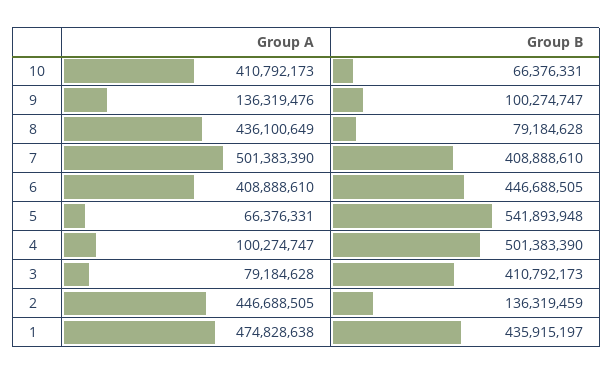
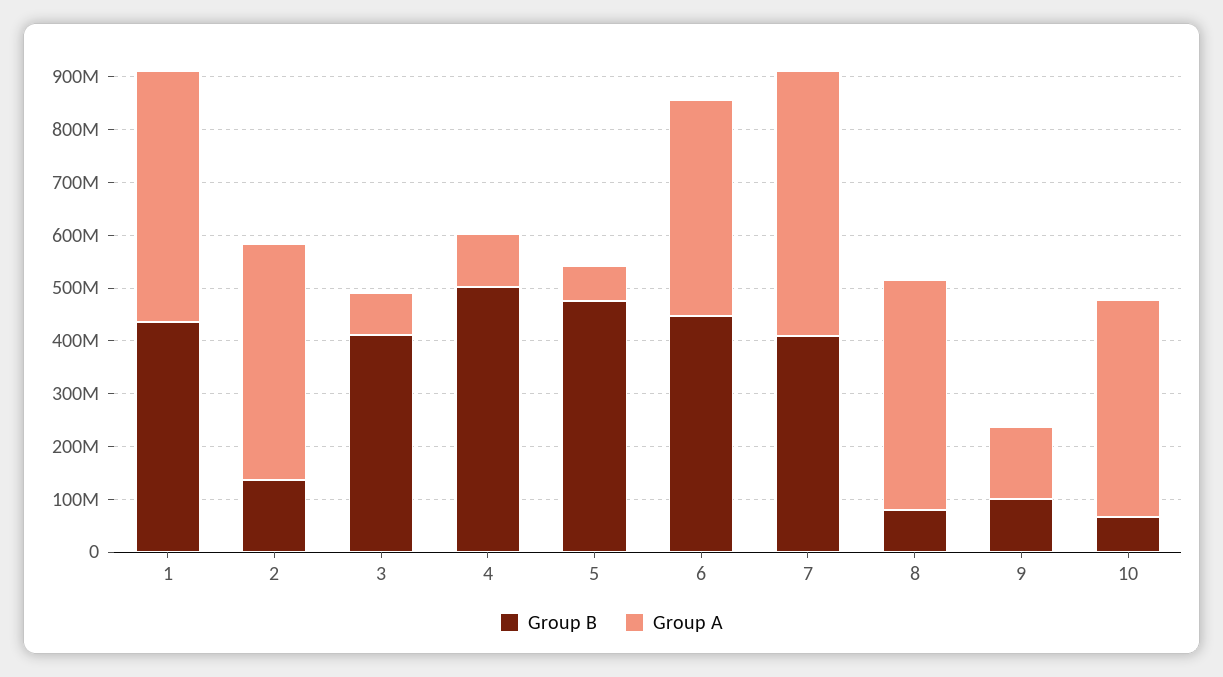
Group B, 5: 541893948 -> 480000000

